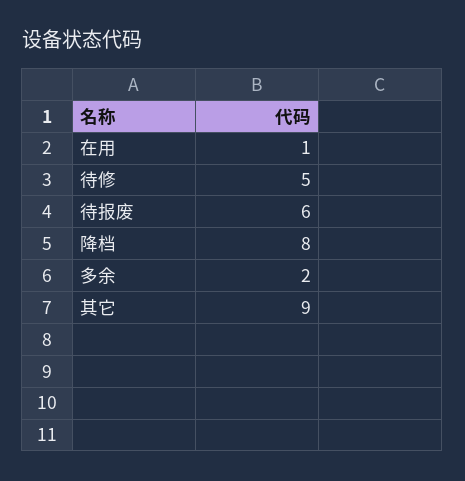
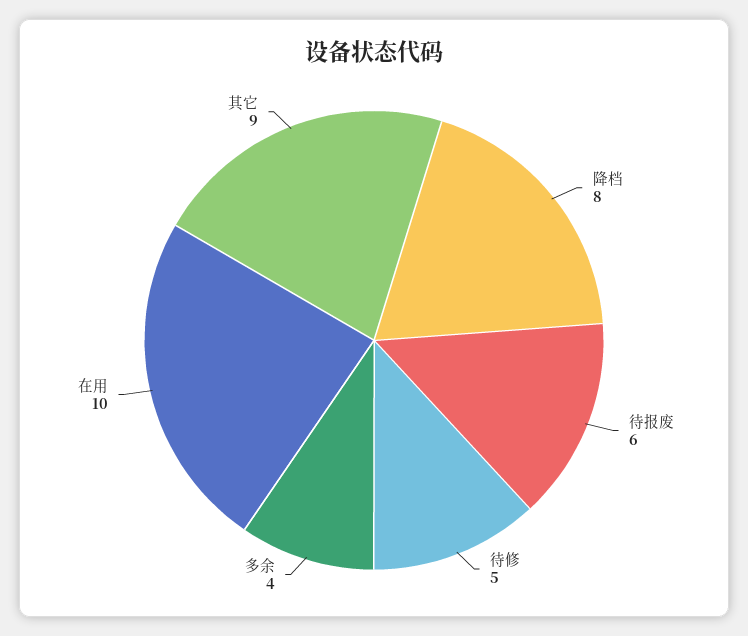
在用: 1 -> 10
多余: 2 -> 4

